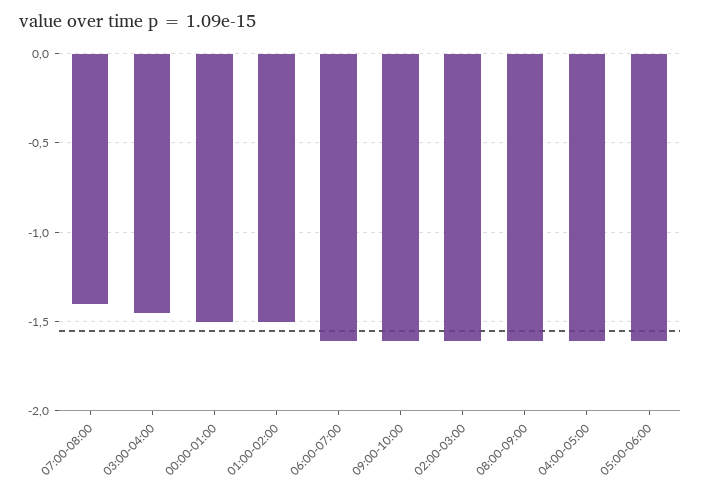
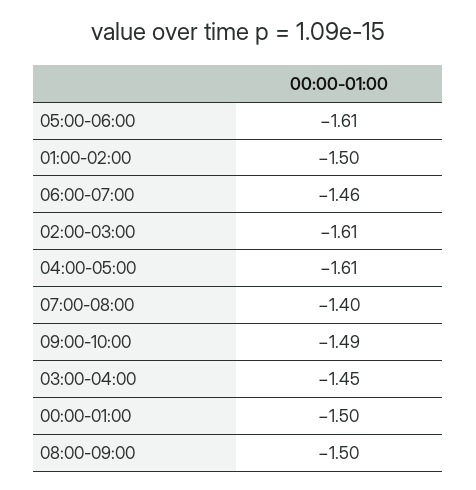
06:00-07:00: -1.6 -> -1.46
09:00-10:00: -1.6 -> -1.49
08:00-09:00: -1.6 -> -1.5

